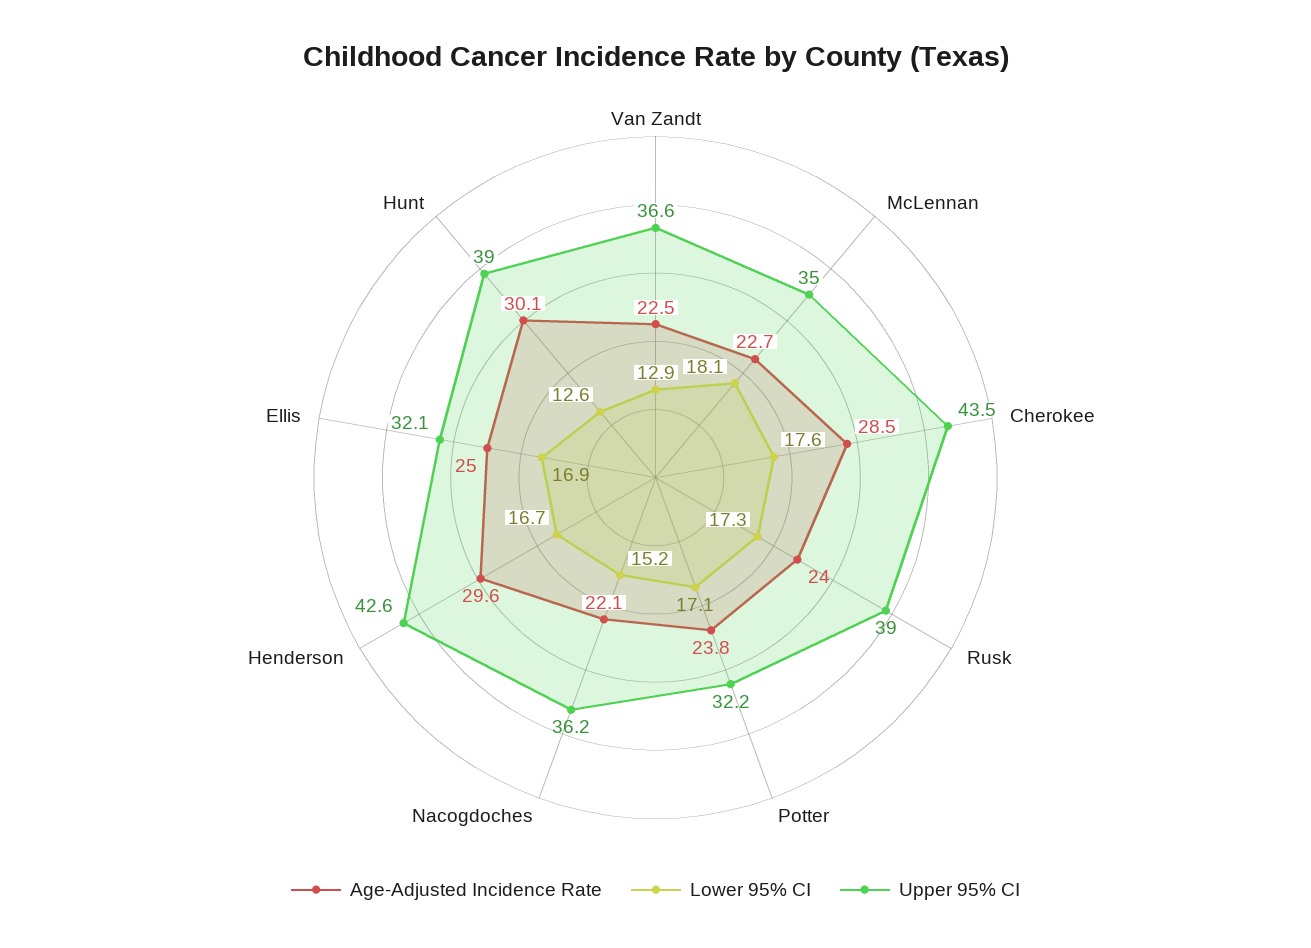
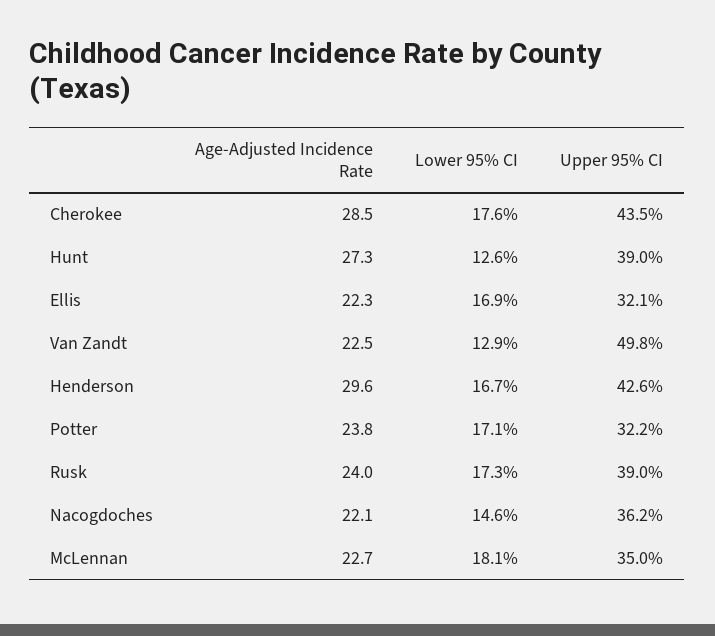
Upper 95% CI, Van Zandt: 36.6 -> 49.8
Lower 95% CI, Nacogdoches: 15.2 -> 14.6
Age-Adjusted Incidence Rate, Ellis: 25 -> 22.3
Age-Adjusted Incidence Rate, Hunt: 30.1 -> 27.3

